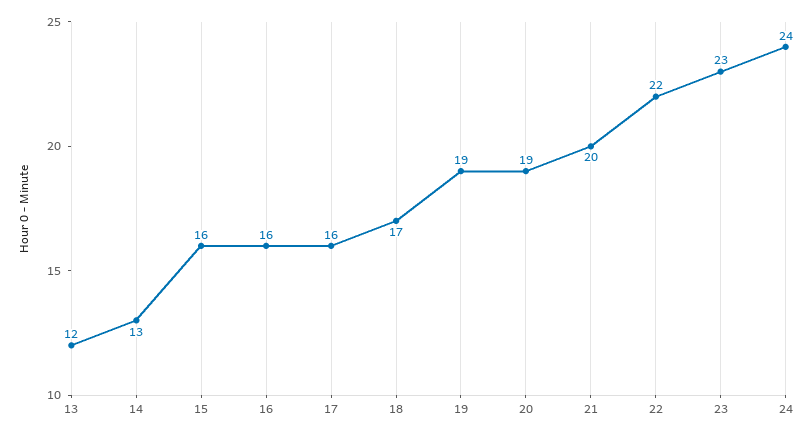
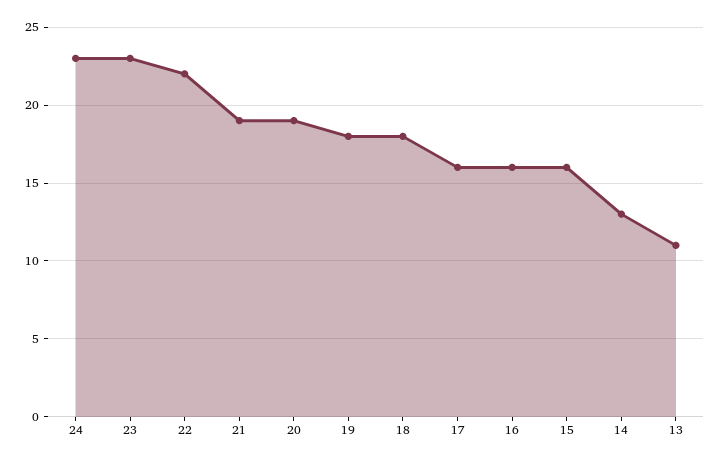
13: 12 -> 11
18: 17 -> 18
19: 19 -> 18
21: 20 -> 19
24: 24 -> 23

